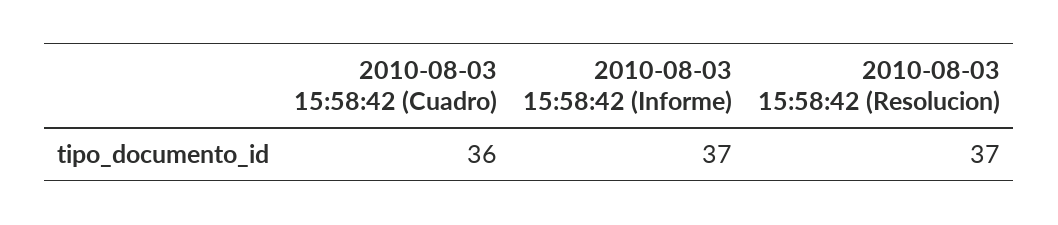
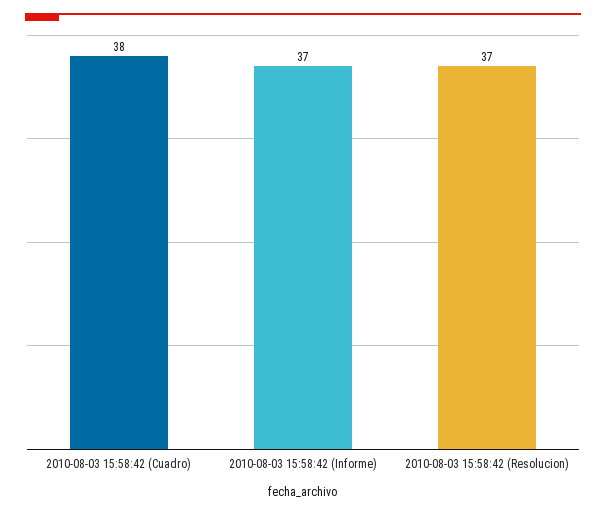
2010-08-03 15:58:42 (Cuadro): 36 -> 38

